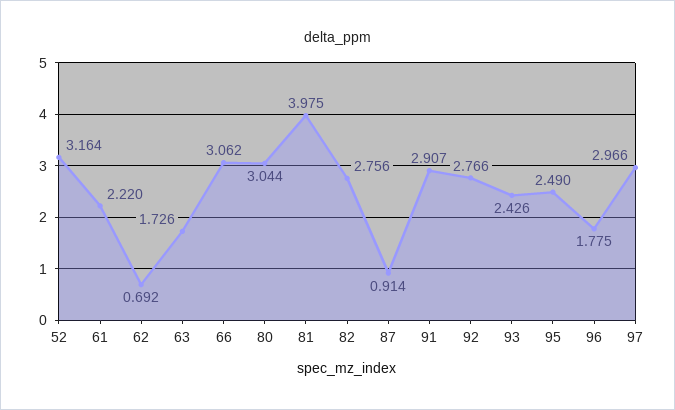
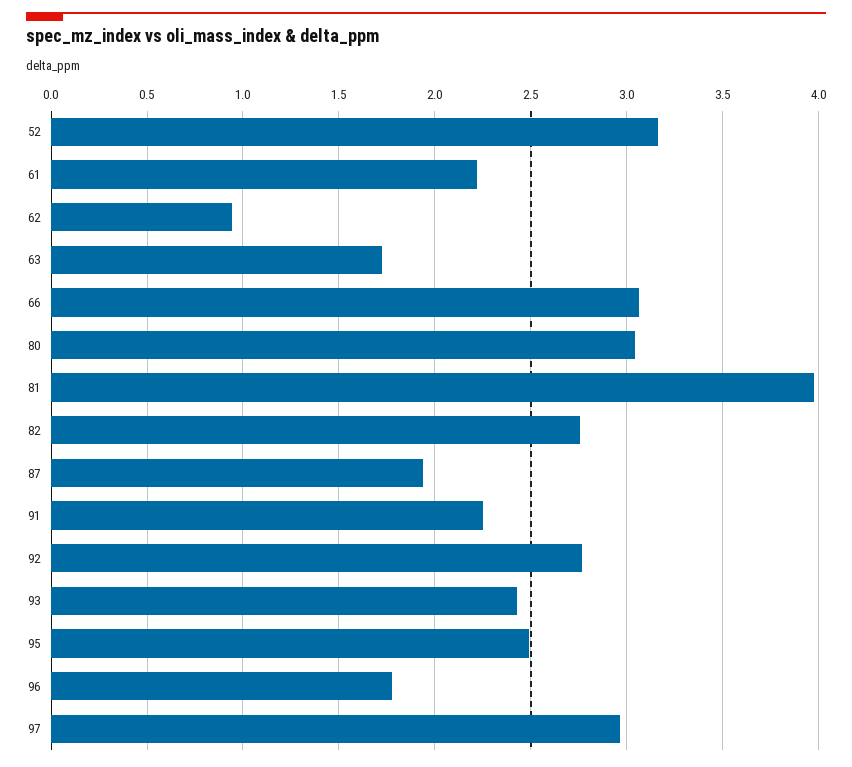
62: 0.692 -> 0.95
87: 0.914 -> 1.95
91: 2.907 -> 2.25

